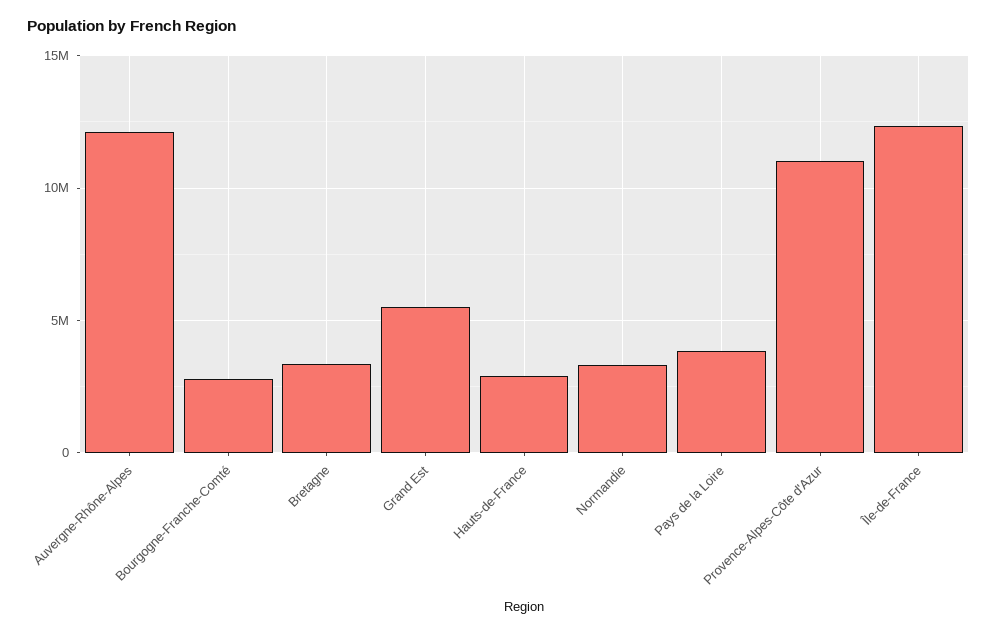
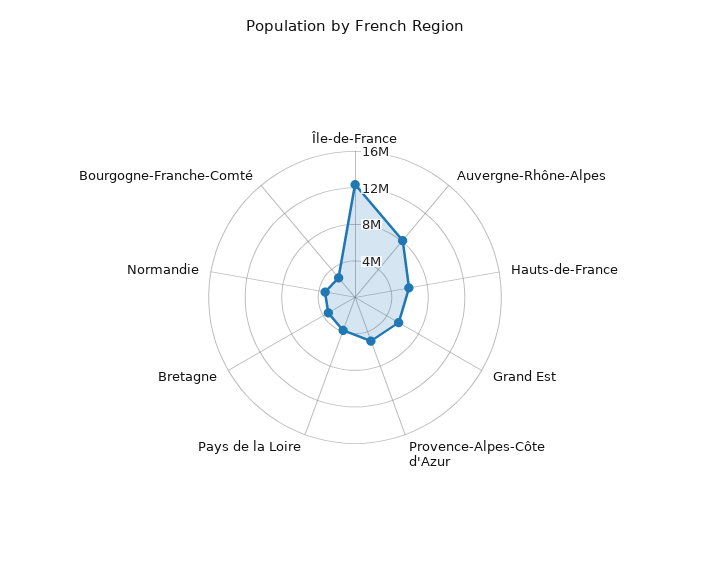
Auvergne-Rhône-Alpes: 12000000 -> 8000000
Hauts-de-France: 3000000 -> 6000000
Provence-Alpes-Côte d'Azur: 11000000 -> 5000000

